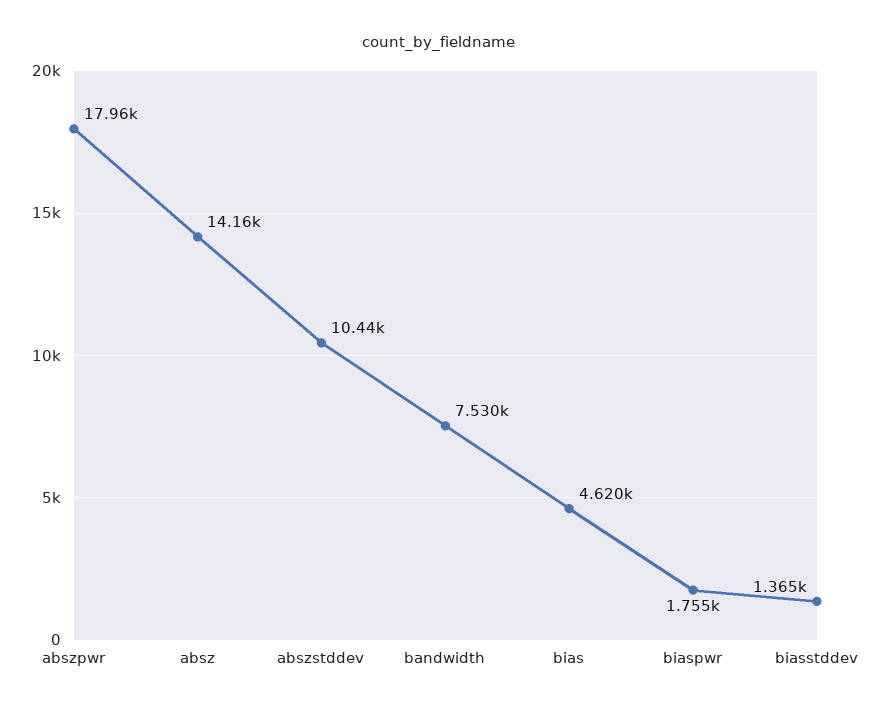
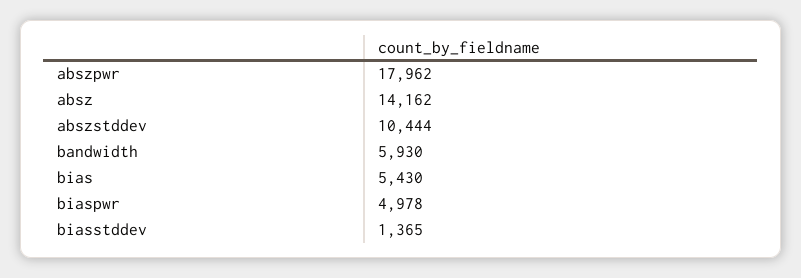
bandwidth: 7530 -> 5930
bias: 4620 -> 5430
biaspwr: 1755 -> 4978

